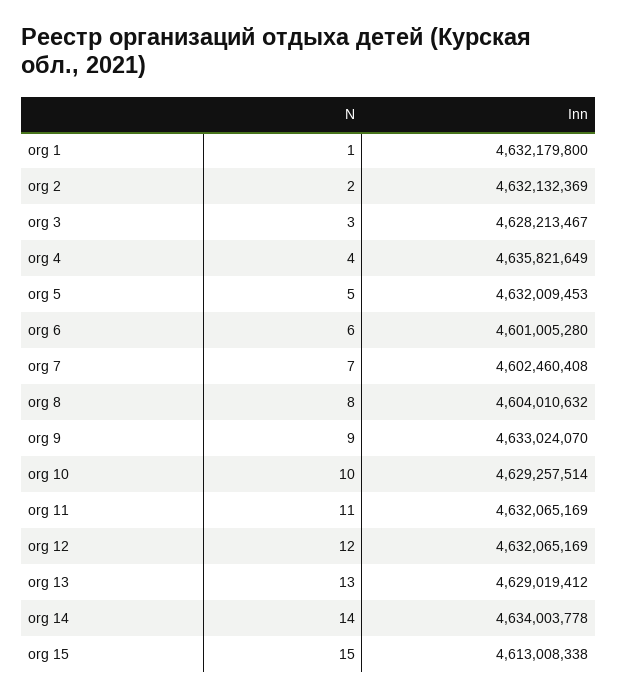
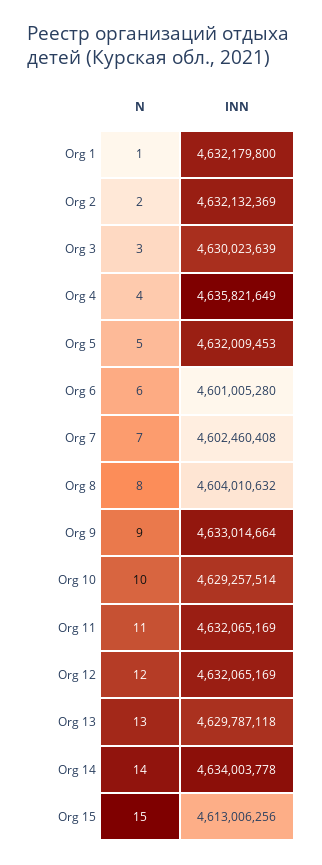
Inn, org 3: 4628213467 -> 4630023639
Inn, org 9: 4633024070 -> 4633014664
Inn, org 13: 4629019412 -> 4629787118
Inn, org 15: 4613008338 -> 4613006256

